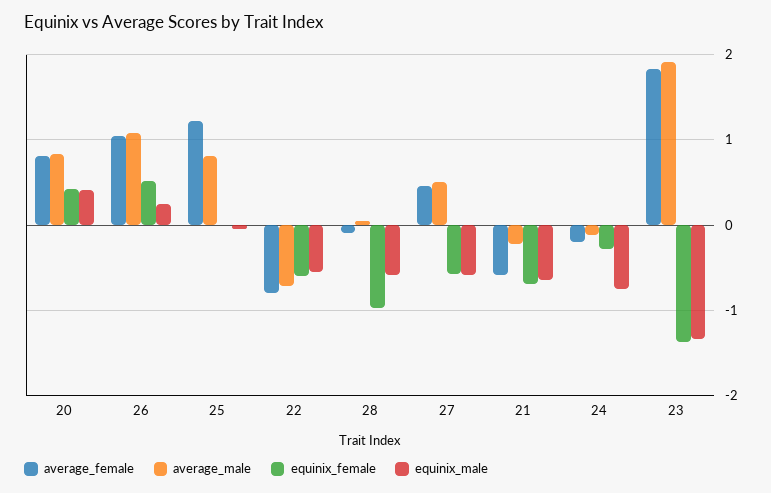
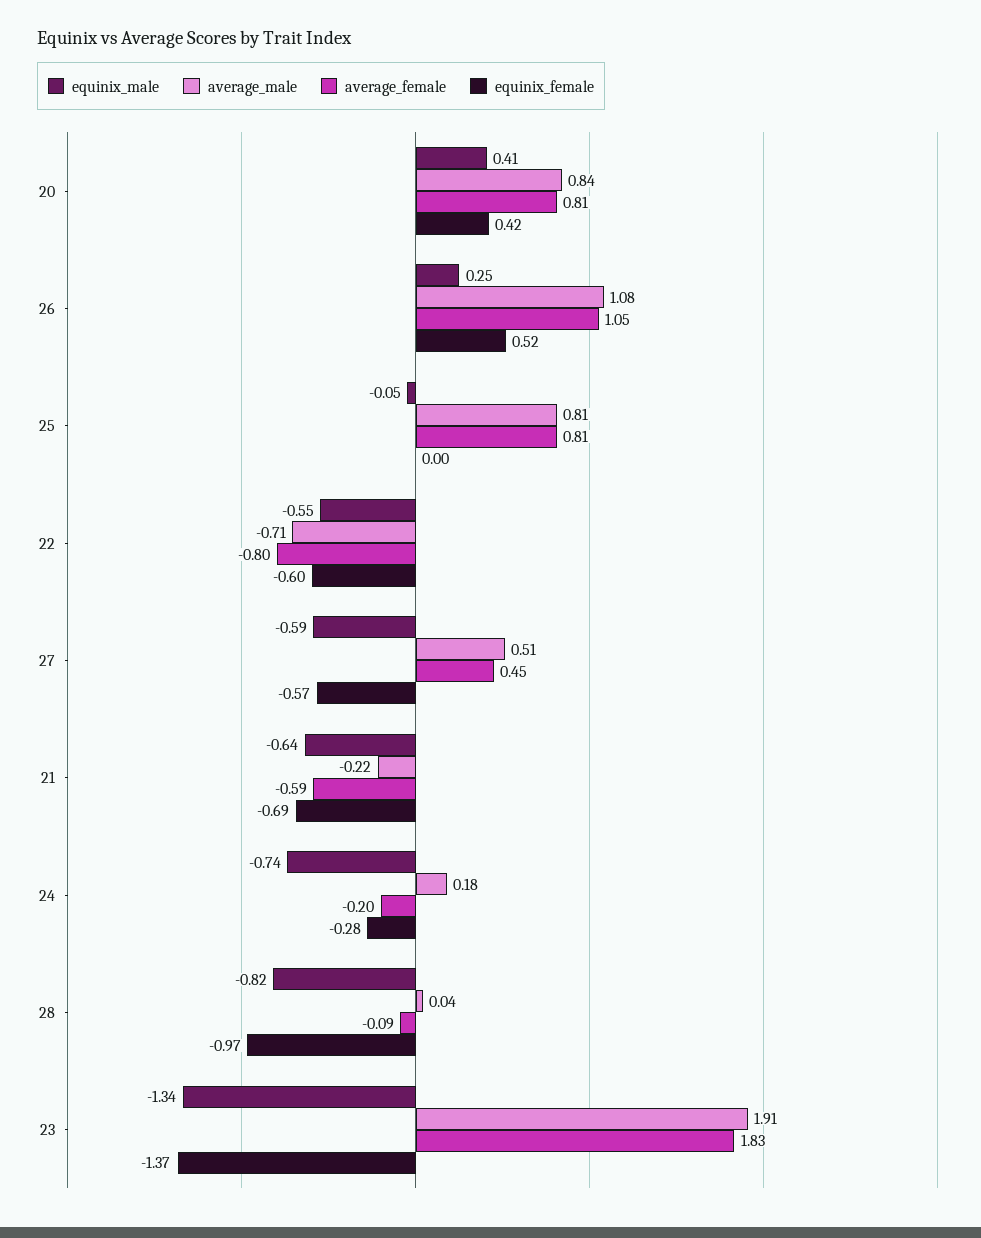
average_female, 25: 1.2 -> 0.81
equinix_male, 28: -0.6 -> -0.82
average_male, 24: -0.1 -> 0.18

